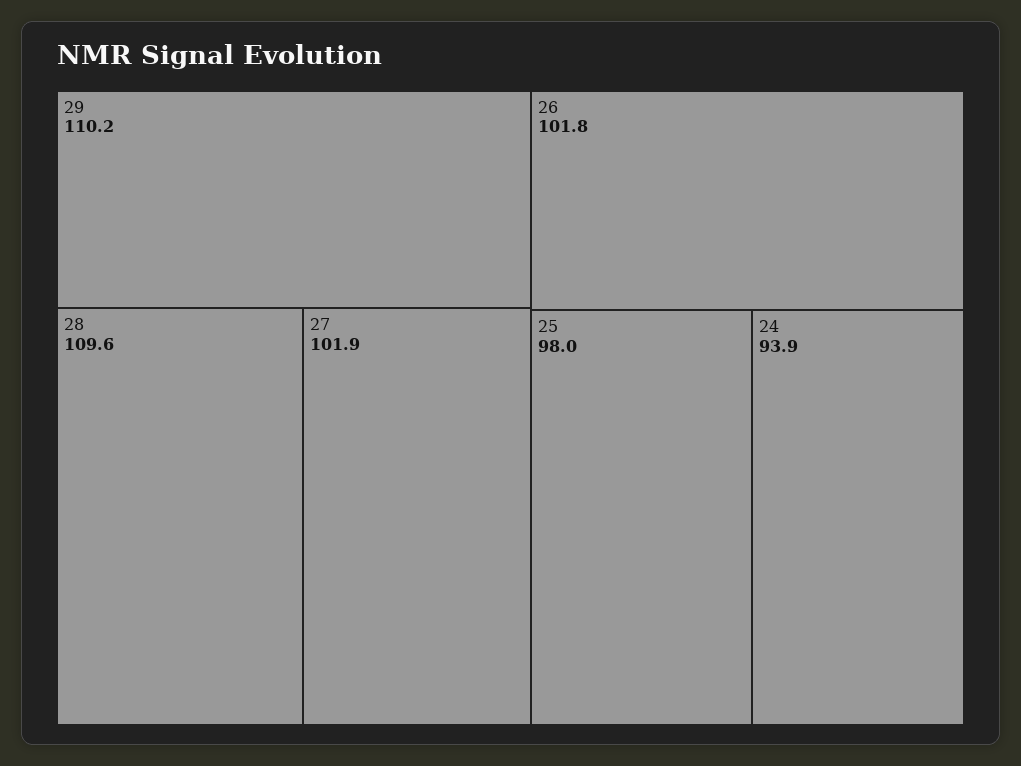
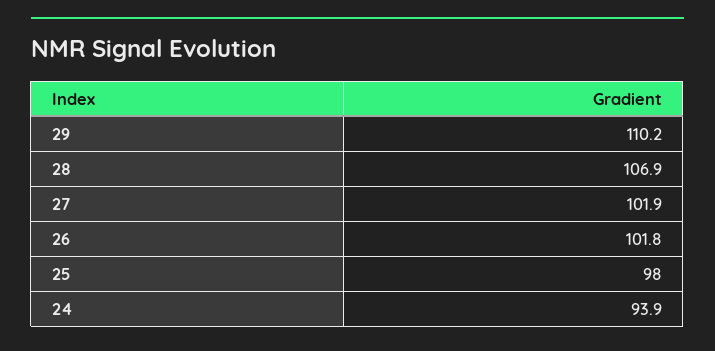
28: 109.6 -> 106.9

